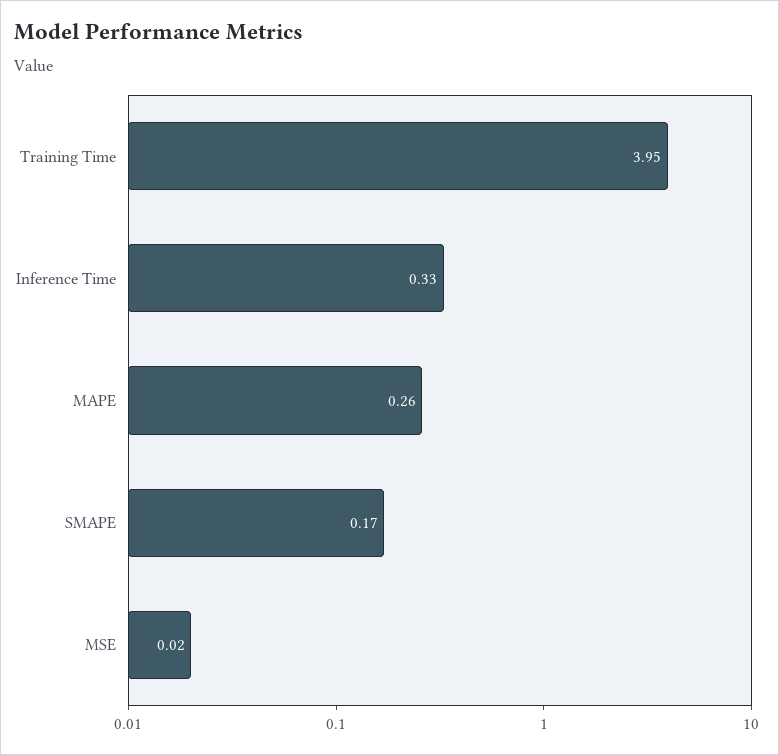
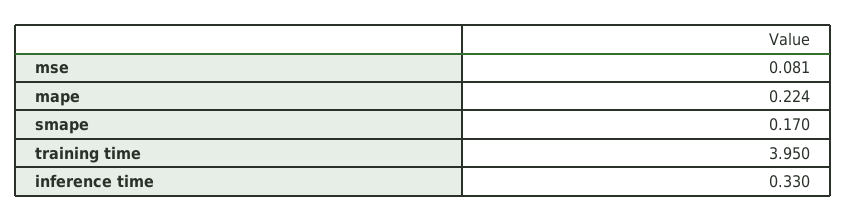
MAPE: 0.26 -> 0.224
MSE: 0.02 -> 0.081

